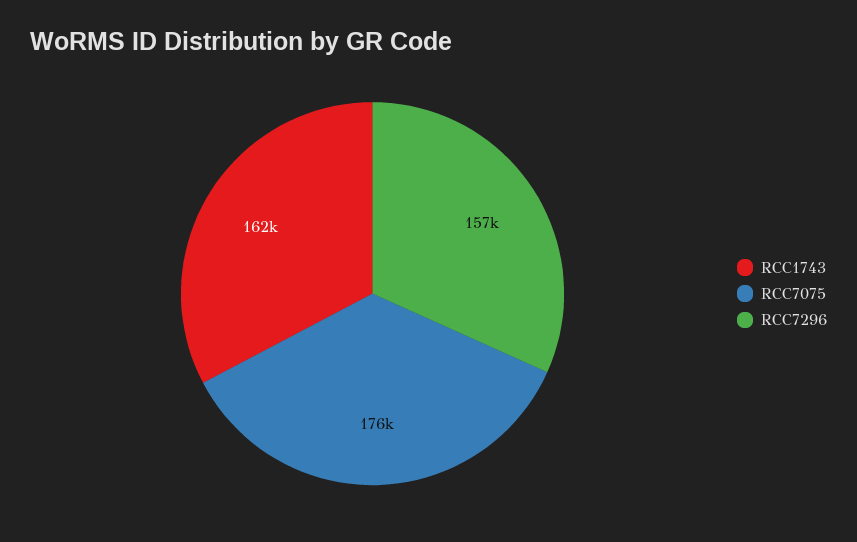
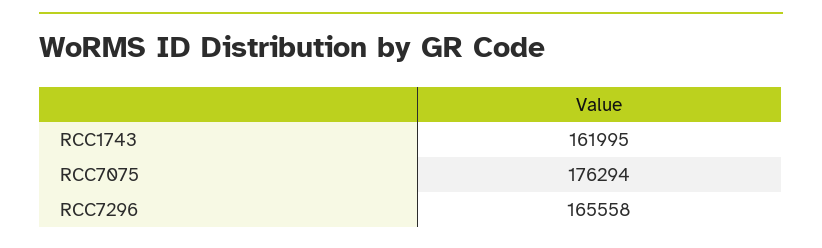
RCC7296: 157000 -> 165558

